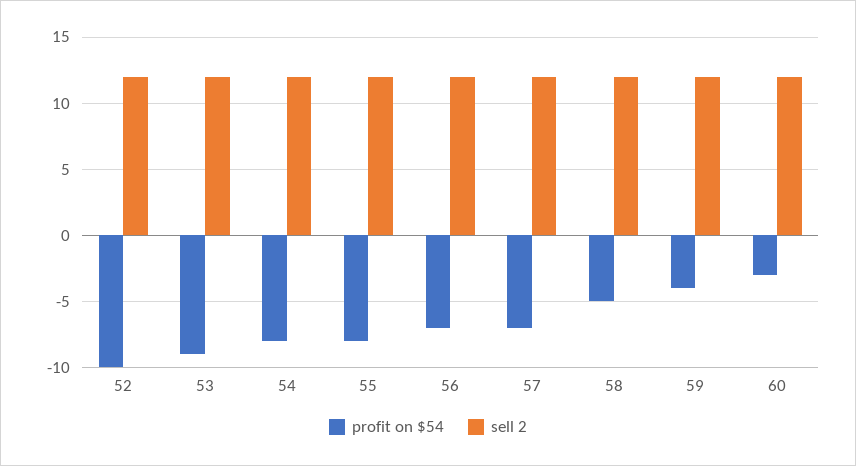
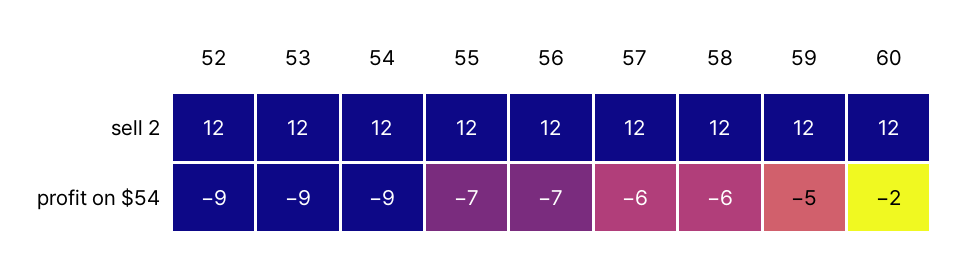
profit on $54, 52: -10 -> -9
profit on $54, 54: -8 -> -9
profit on $54, 55: -8 -> -7
profit on $54, 57: -7 -> -6
profit on $54, 58: -5 -> -6
profit on $54, 59: -4 -> -5
profit on $54, 60: -3 -> -2

